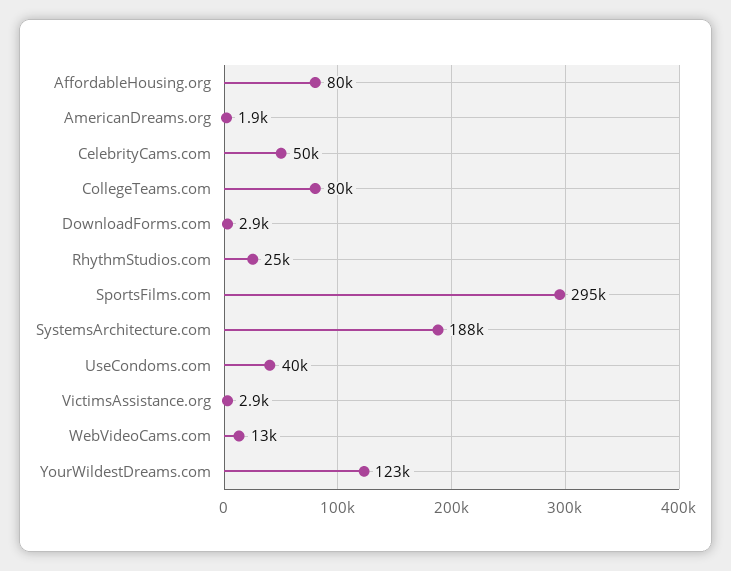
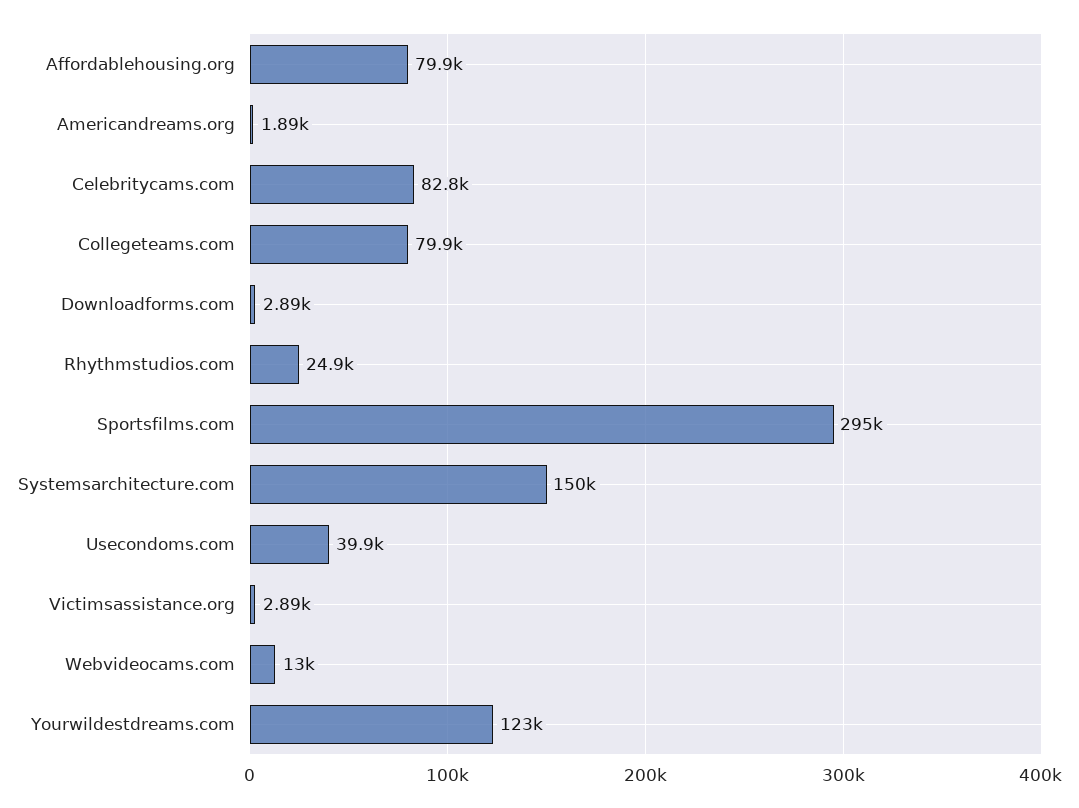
CelebrityCams.com: 50000 -> 82800
SystemsArchitecture.com: 188000 -> 150000

